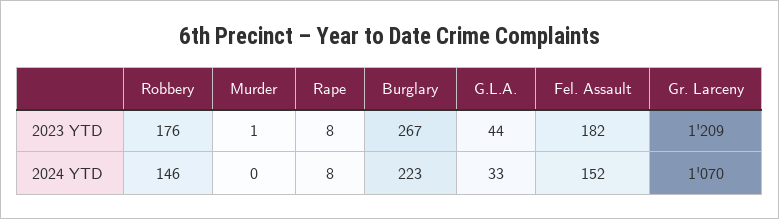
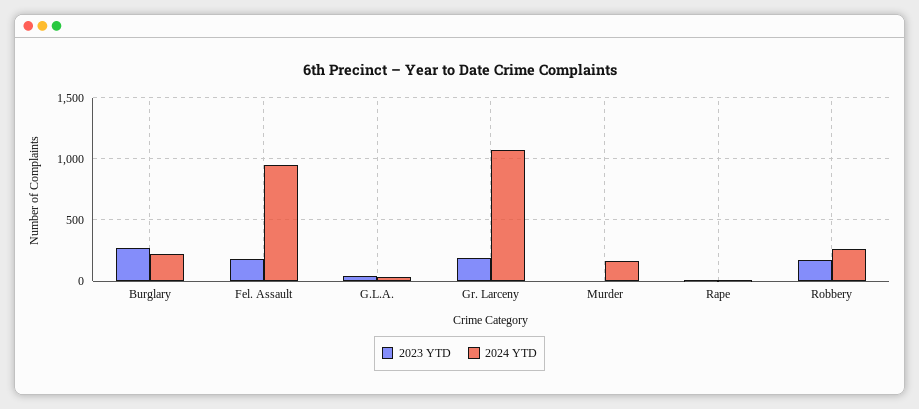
2023 YTD, Gr. Larceny: 1209 -> 200
2024 YTD, Robbery: 146 -> 250
2024 YTD, Murder: 0 -> 150
2024 YTD, Fel. Assault: 152 -> 950

